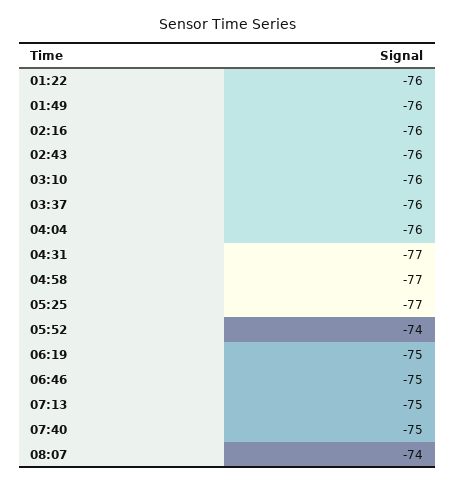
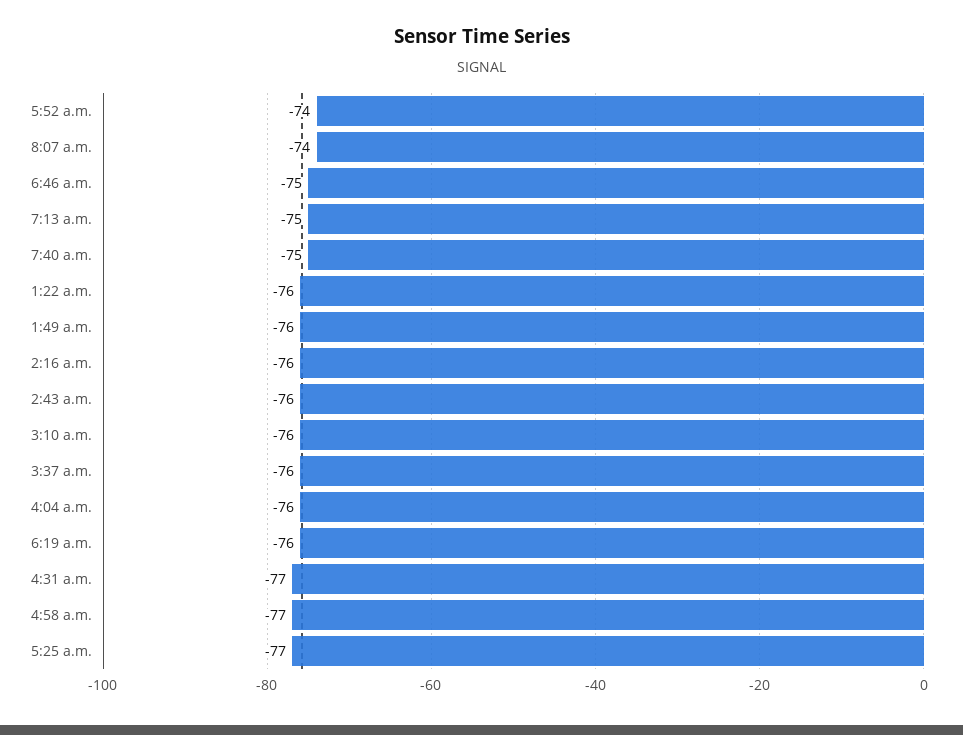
06:19: -75 -> -76

